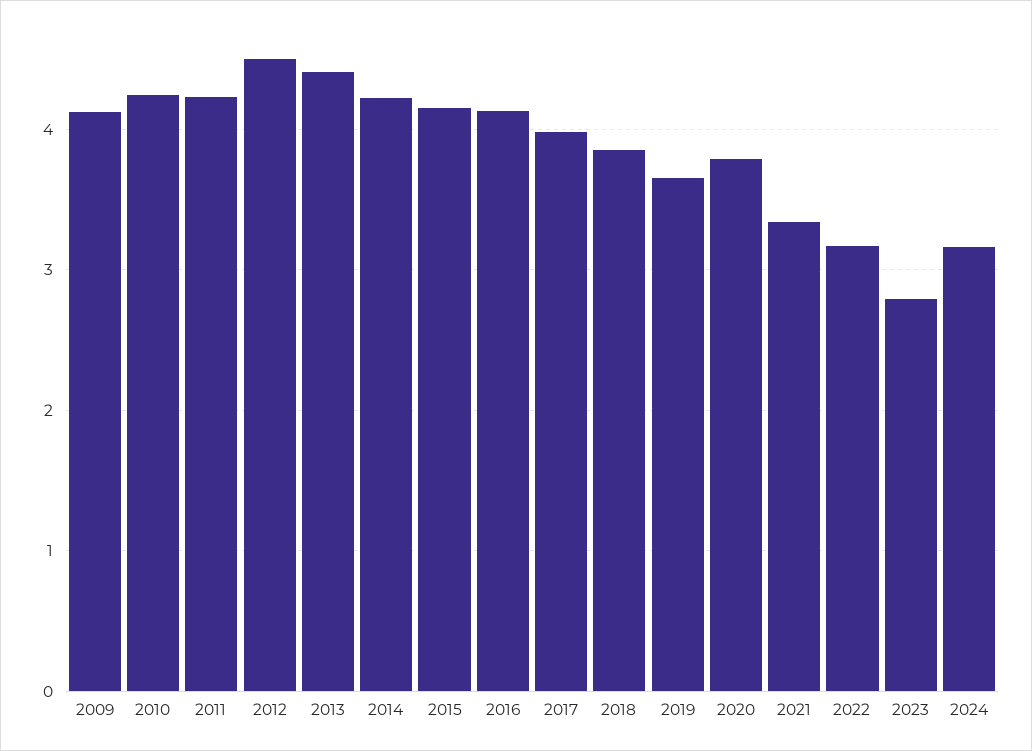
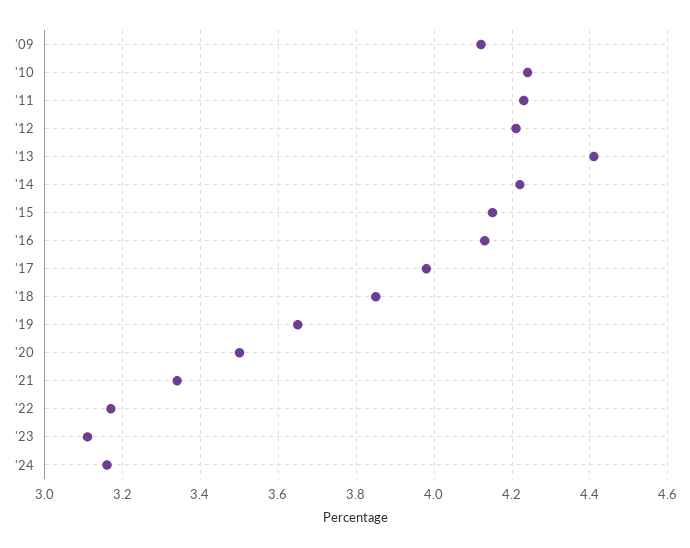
2012: 4.5 -> 4.2
2020: 3.8 -> 3.5
2023: 2.8 -> 3.1

